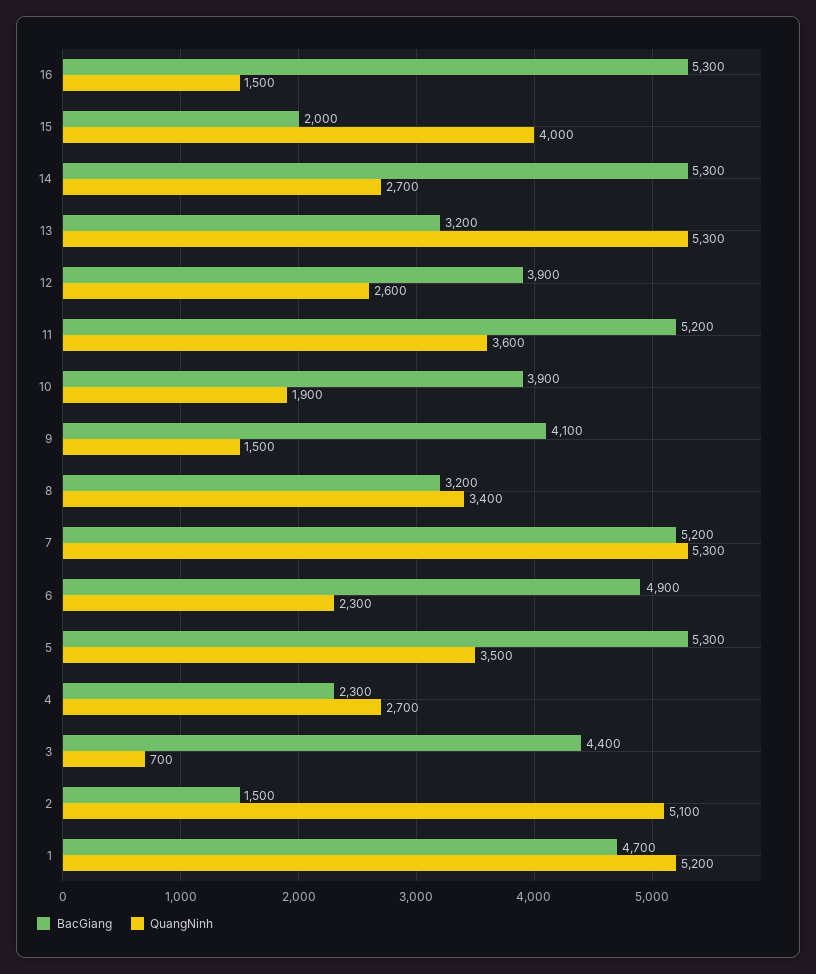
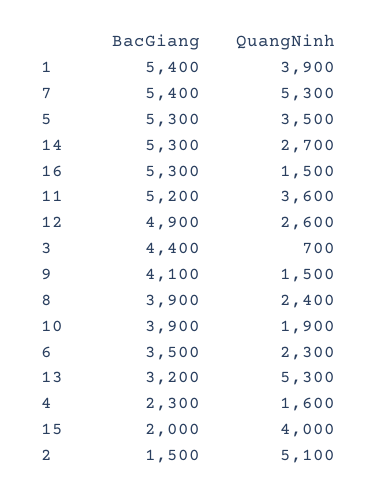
BacGiang, 12: 3900 -> 4900
BacGiang, 8: 3200 -> 3900
QuangNinh, 8: 3400 -> 2400
BacGiang, 7: 5200 -> 5400
BacGiang, 6: 4900 -> 3500
QuangNinh, 4: 2700 -> 1600
BacGiang, 1: 4700 -> 5400
QuangNinh, 1: 5200 -> 3900

